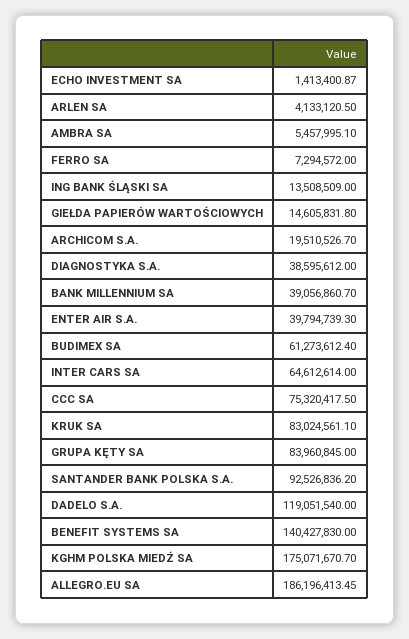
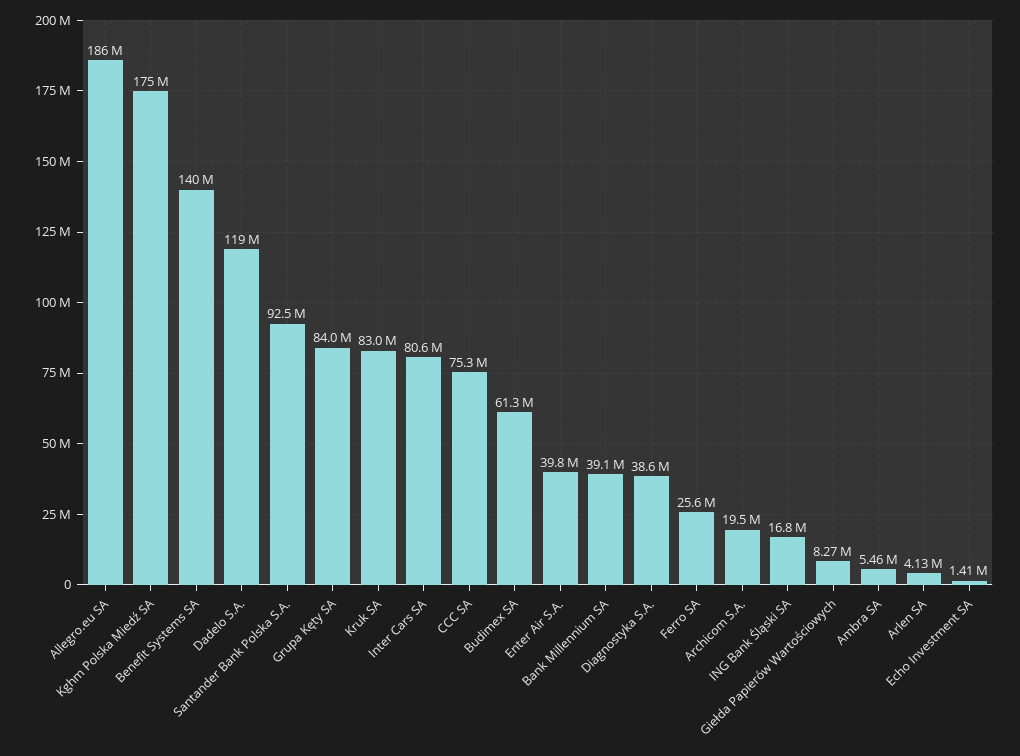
FERRO SA: 7294572 -> 25600000
ING BANK ŚLĄSKI SA: 13508509 -> 16800000
GIEŁDA PAPIERÓW WARTOŚCIOWYCH: 14605831.8 -> 8270000
INTER CARS SA: 64612614 -> 80600000

